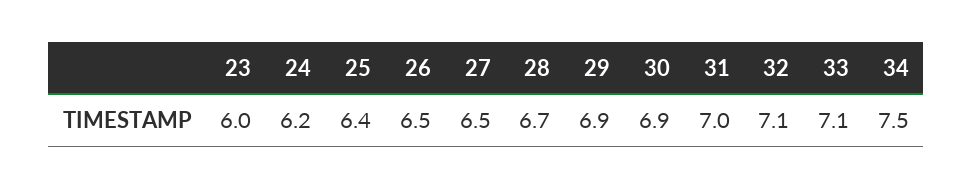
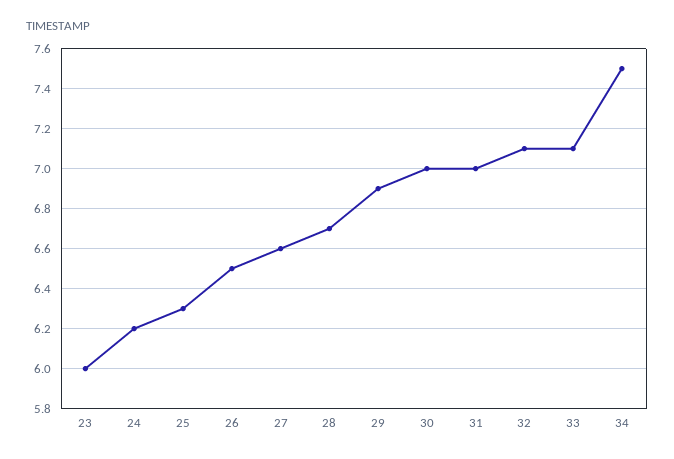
25: 6.4 -> 6.3
27: 6.5 -> 6.6
30: 6.9 -> 7

